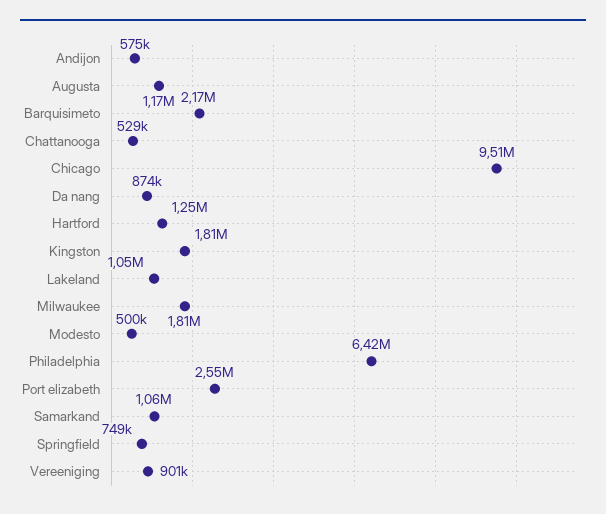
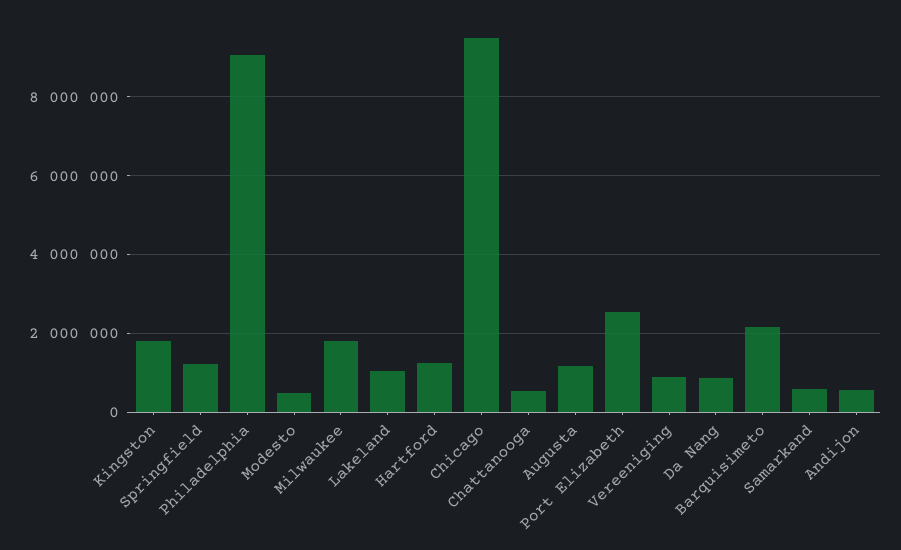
Philadelphia: 6420000 -> 9000000
Samarkand: 1060000 -> 600000
Springfield: 749000 -> 1200000

